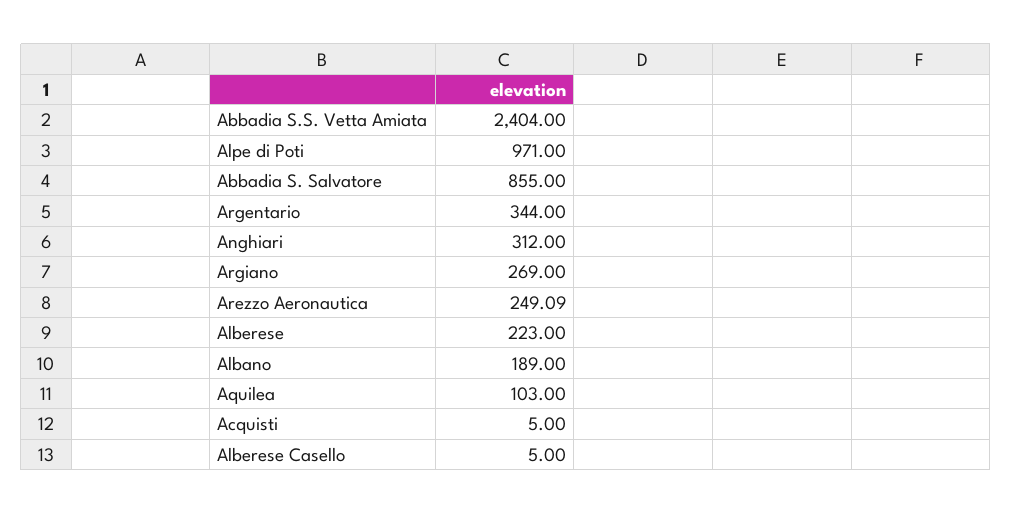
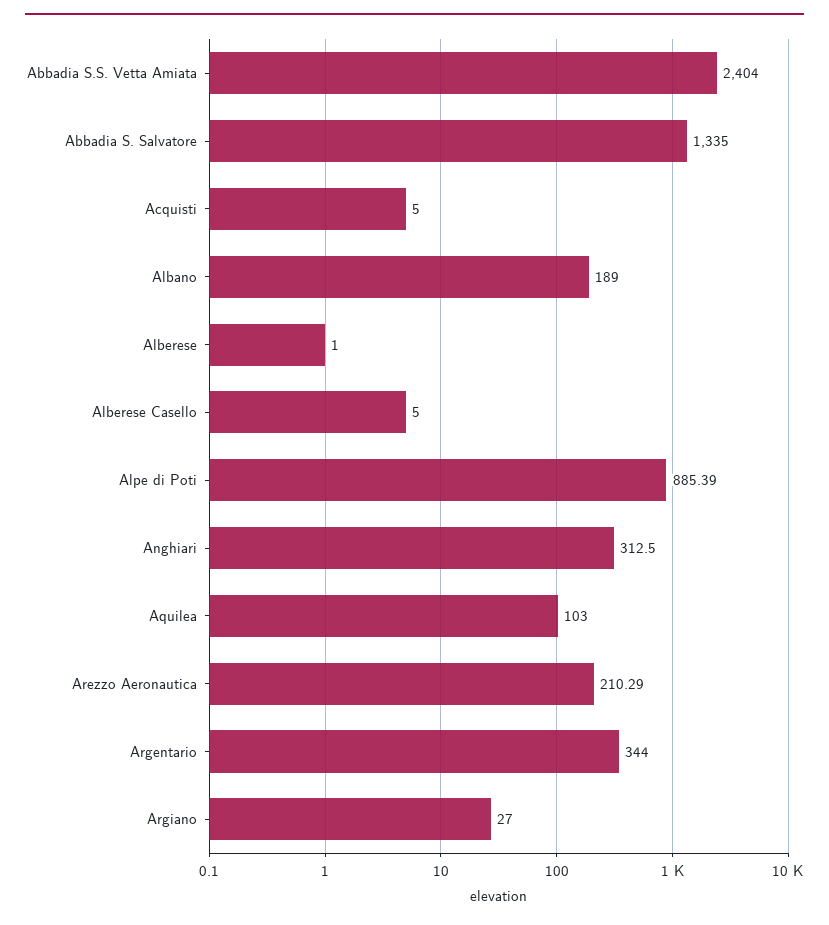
Alpe di Poti: 971 -> 885.39
Abbadia S. Salvatore: 855 -> 1335
Anghiari: 312 -> 312.5
Argiano: 269 -> 27
Arezzo Aeronautica: 249.09 -> 210.29
Alberese: 223 -> 1

